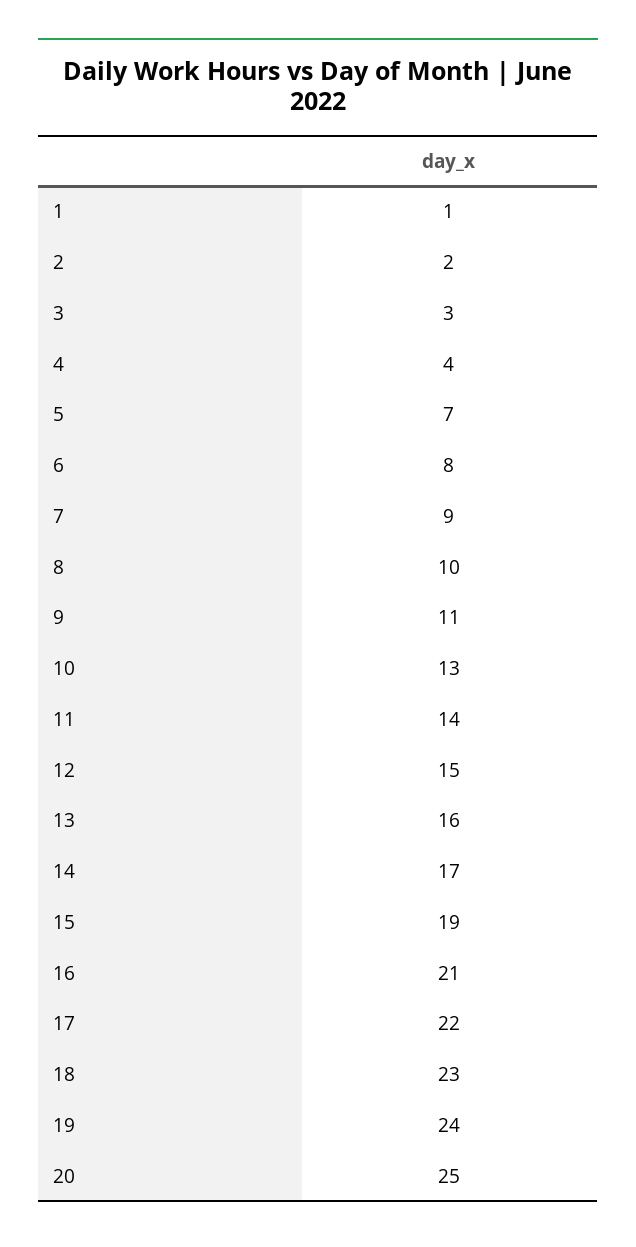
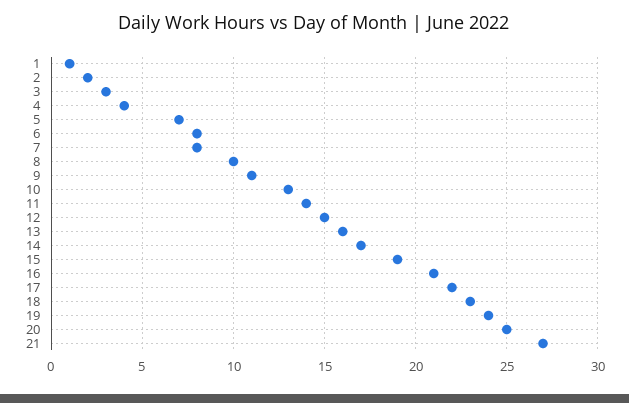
7: 9 -> 8
21: none -> 27

